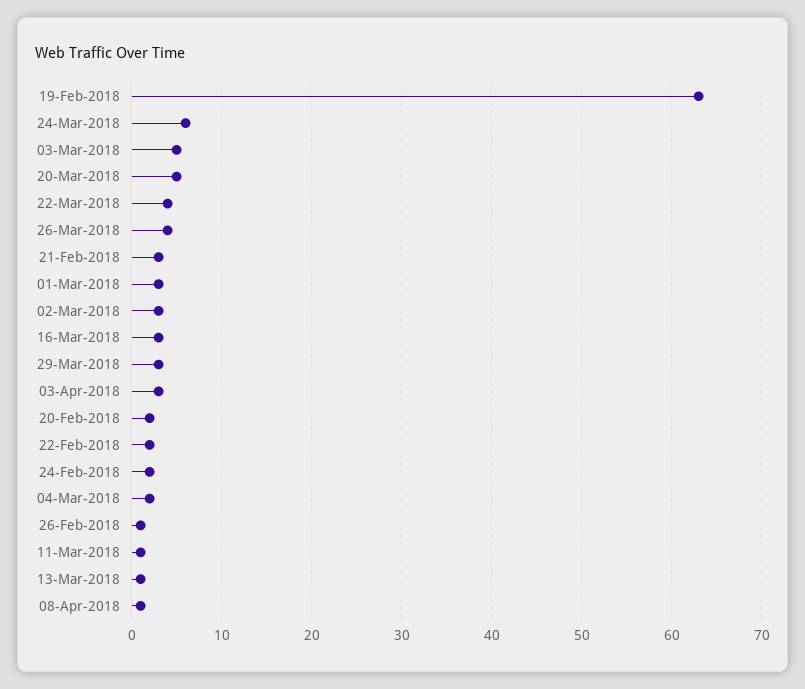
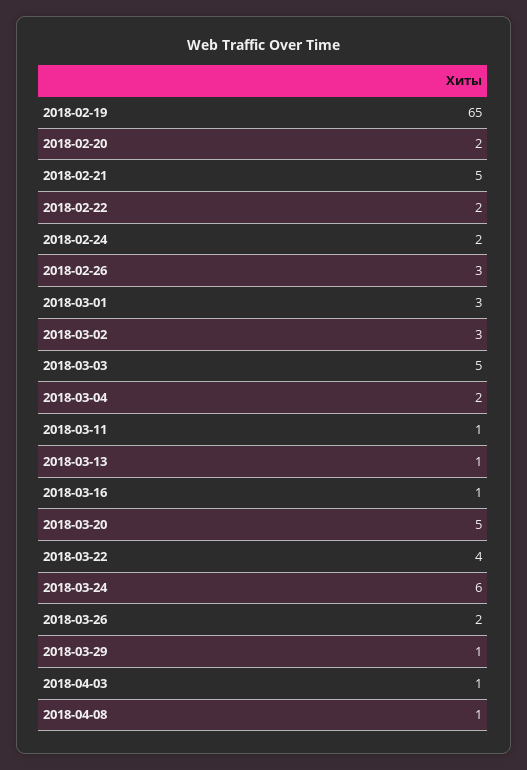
19-Feb-2018: 63 -> 65
26-Mar-2018: 4 -> 2
21-Feb-2018: 3 -> 5
16-Mar-2018: 3 -> 1
29-Mar-2018: 3 -> 1
03-Apr-2018: 3 -> 1
26-Feb-2018: 1 -> 3

